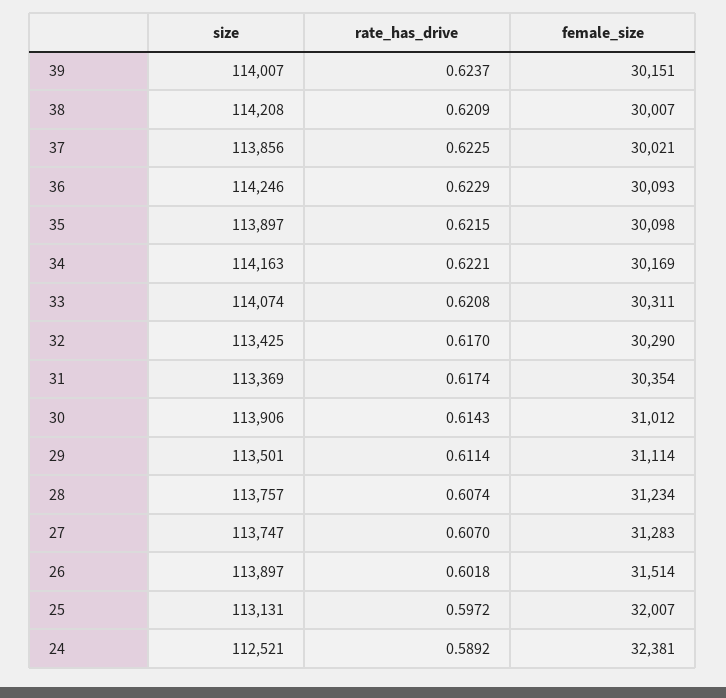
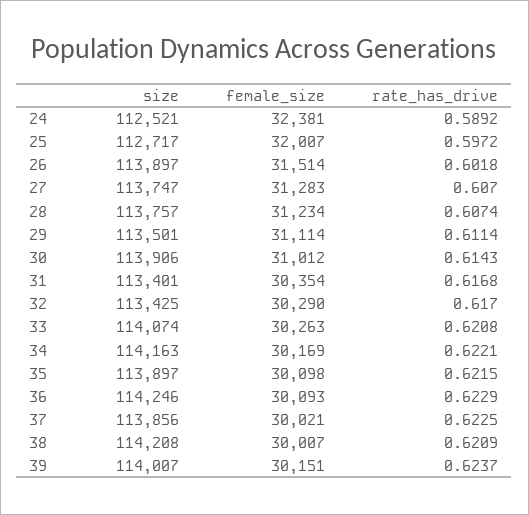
female_size, 33: 30311 -> 30263
size, 31: 113369 -> 113401
rate_has_drive, 31: 0.6174 -> 0.6168
size, 25: 113131 -> 112717

